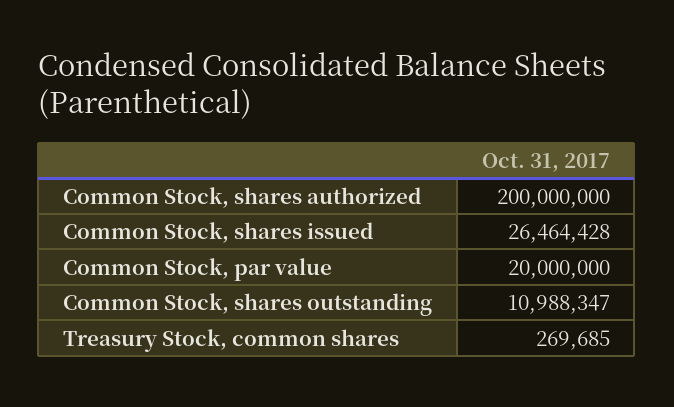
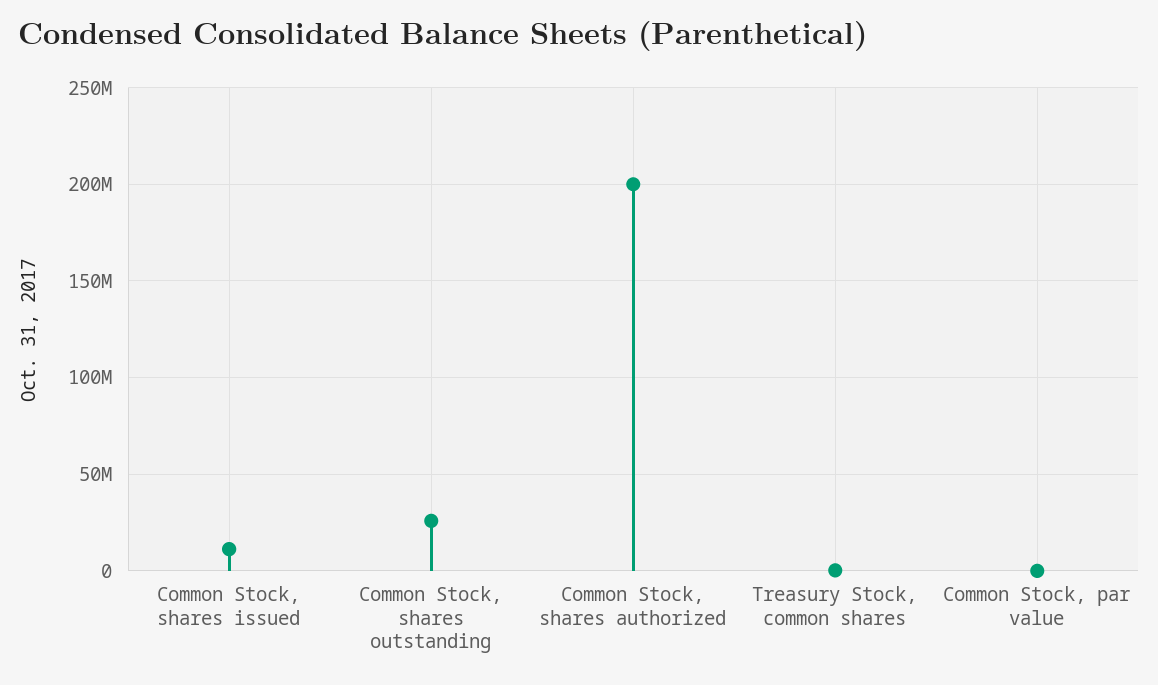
Common Stock, shares issued: 26464428 -> 10000000
Common Stock, par value: 20000000 -> 0
Common Stock, shares outstanding: 10988347 -> 25000000

